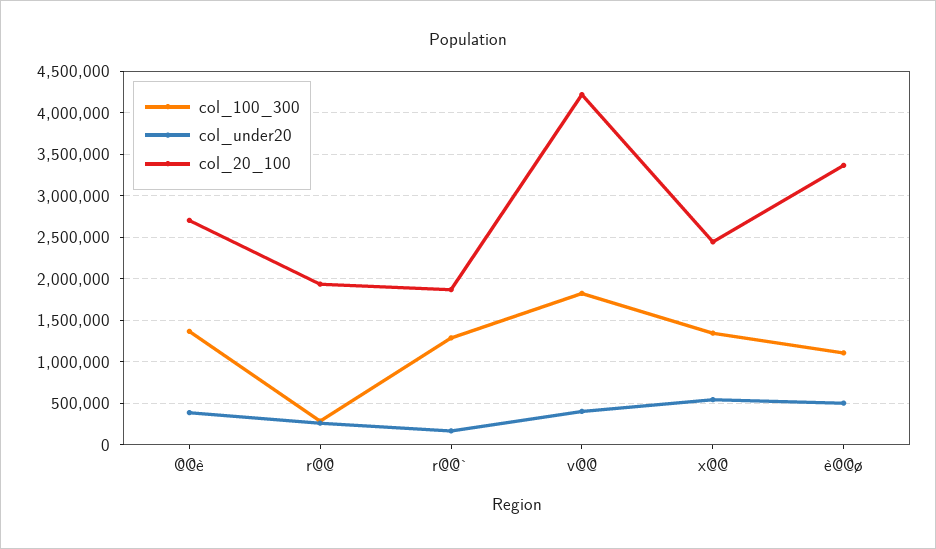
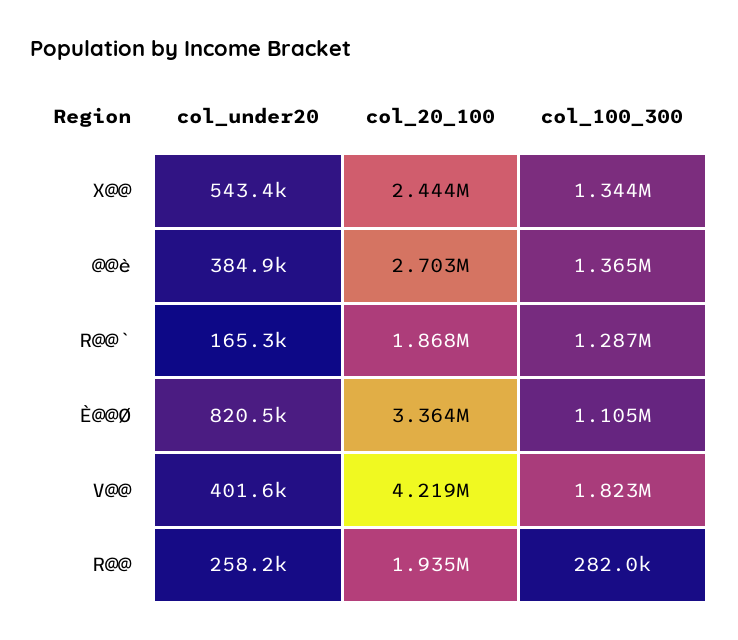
col_under20, è@@ø: 500000 -> 820500

